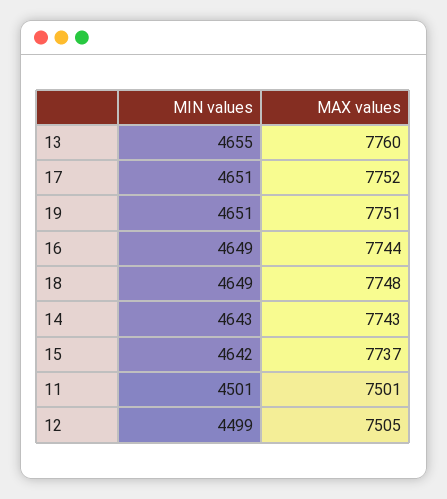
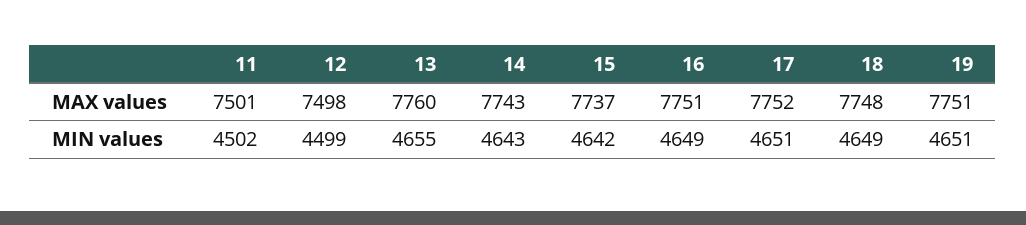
MAX values, 16: 7744 -> 7751
MIN values, 11: 4501 -> 4502
MAX values, 12: 7505 -> 7498

